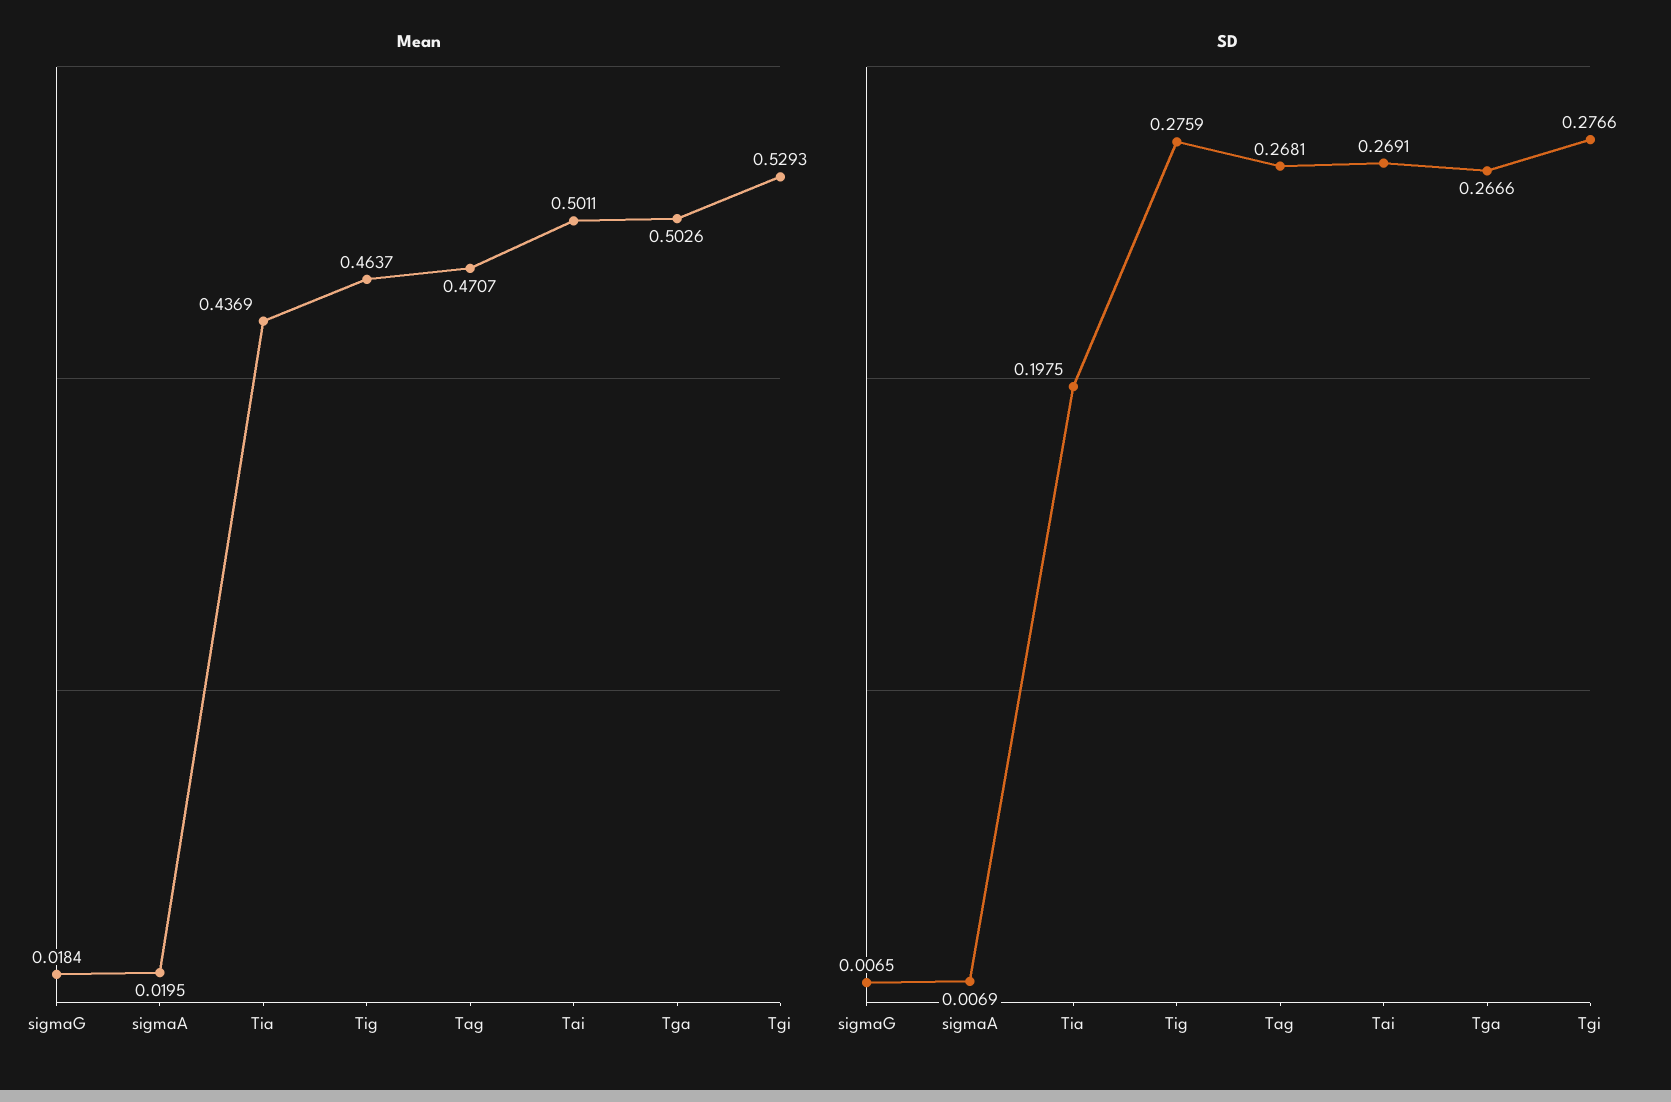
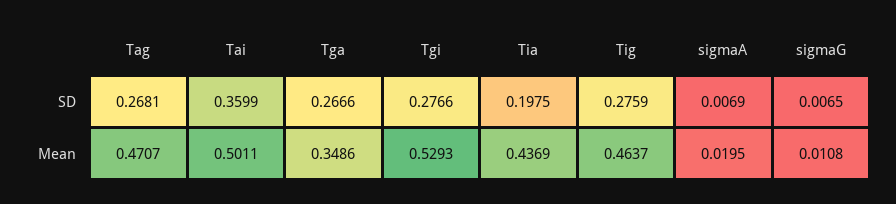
Mean, sigmaG: 0.0184 -> 0.0108
Mean, Tga: 0.5026 -> 0.3486
SD, Tai: 0.2691 -> 0.3599

